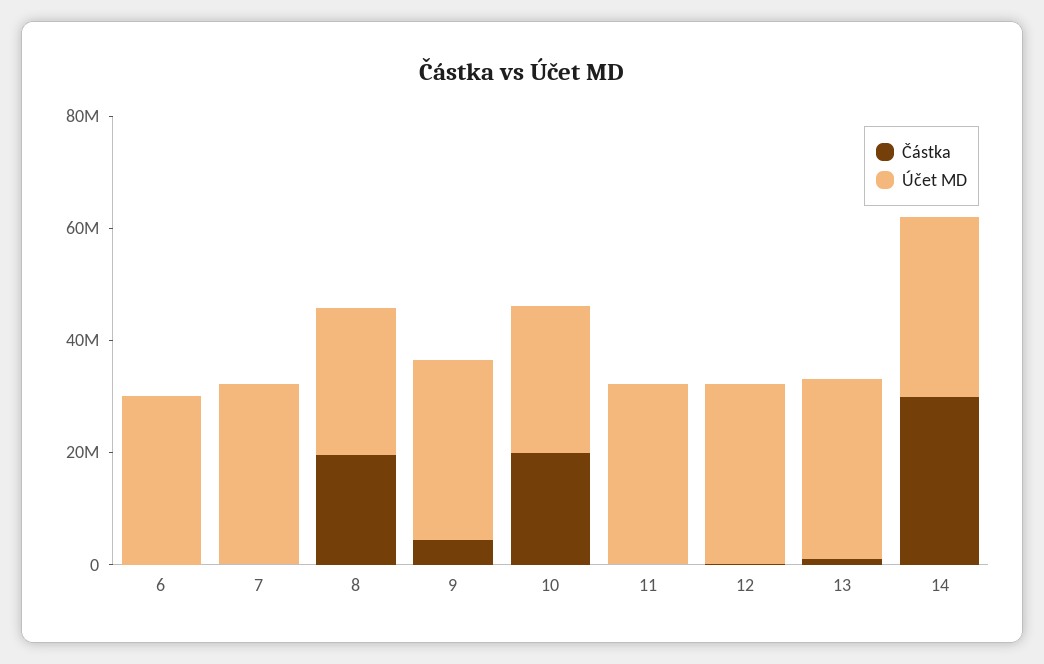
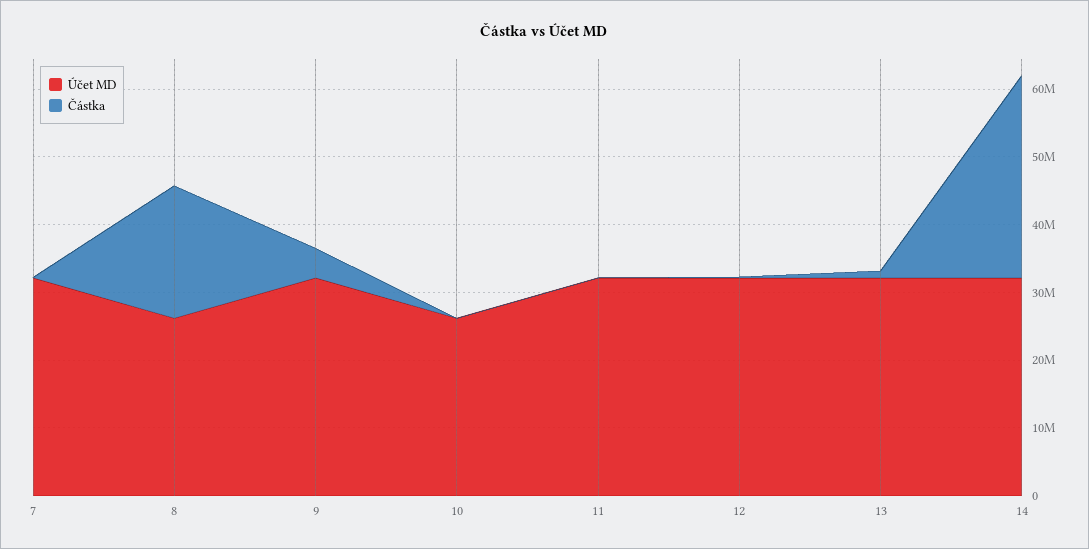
Částka, 6: 0 -> none
Účet MD, 6: 30000000 -> none
Částka, 10: 20000000 -> 0

